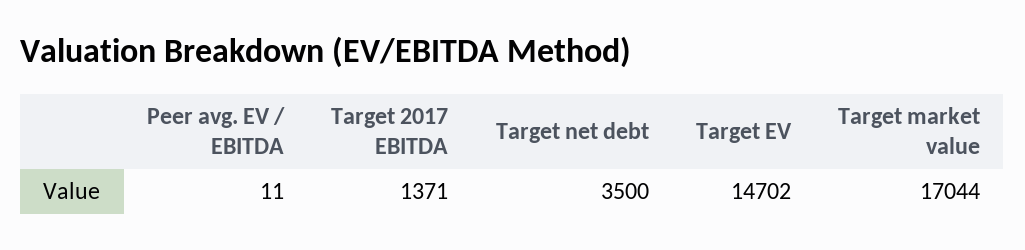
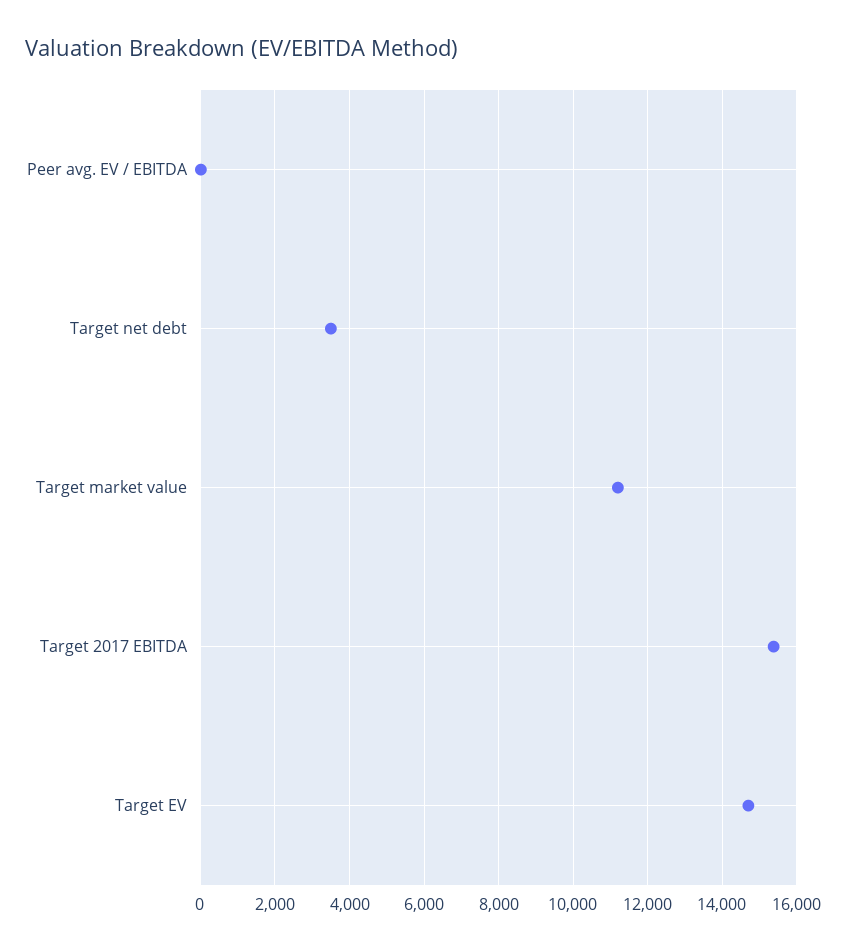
Target 2017 EBITDA: 1371 -> 15400
Target market value: 17044 -> 11200

